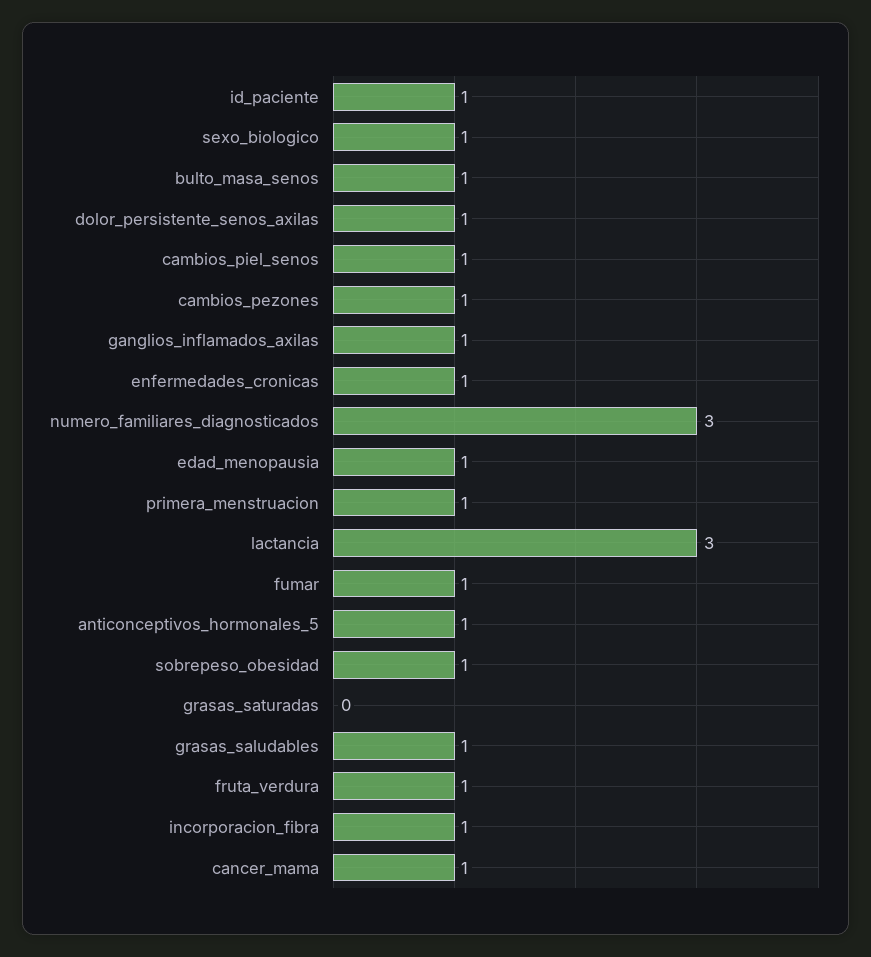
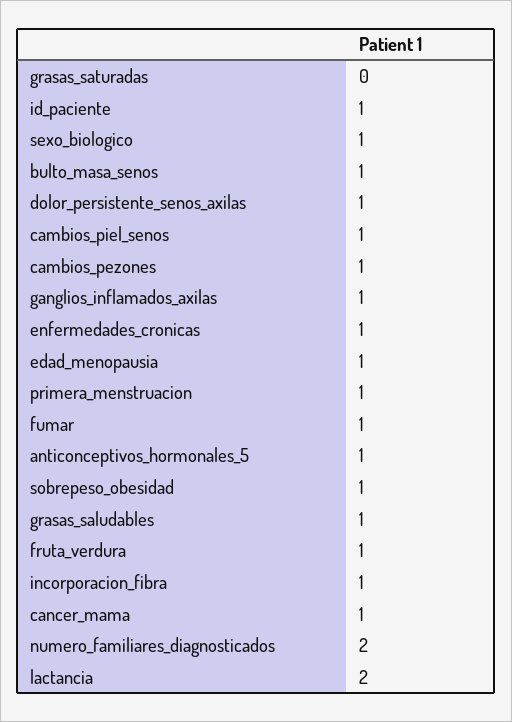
numero_familiares_diagnosticados: 3 -> 2
lactancia: 3 -> 2

